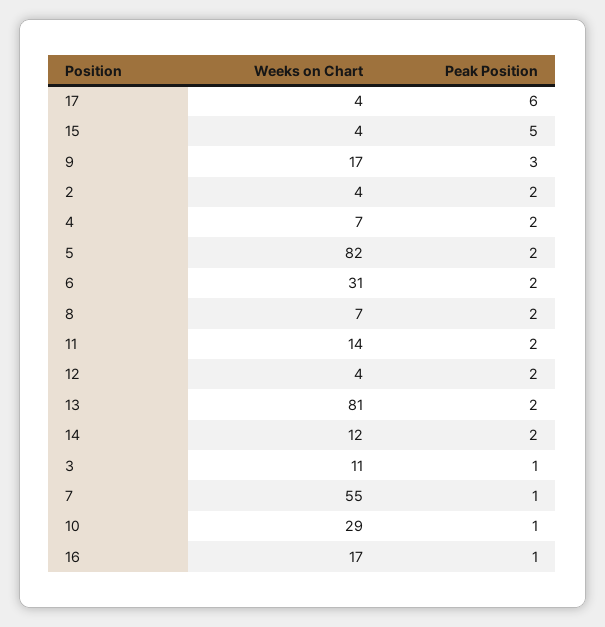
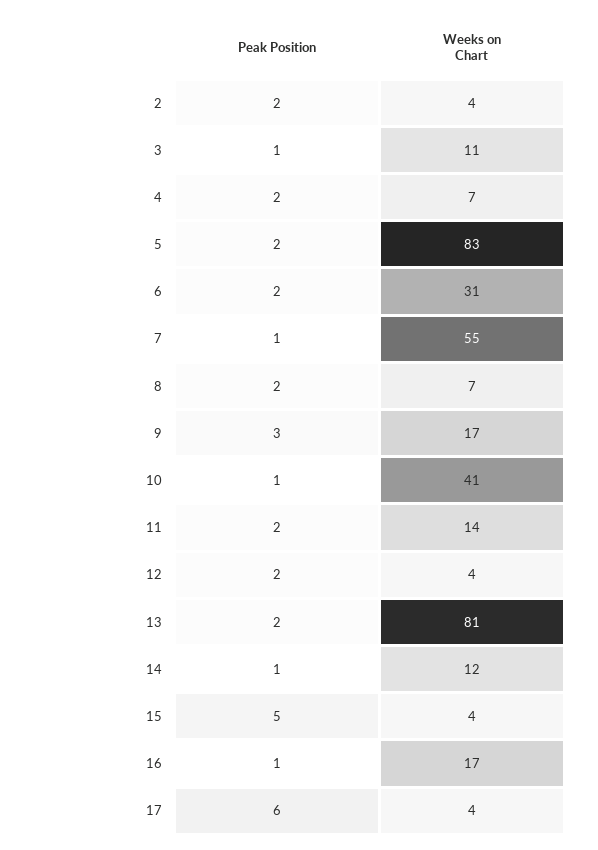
Weeks on Chart, 5: 82 -> 83
Peak Position, 14: 2 -> 1
Weeks on Chart, 10: 29 -> 41

